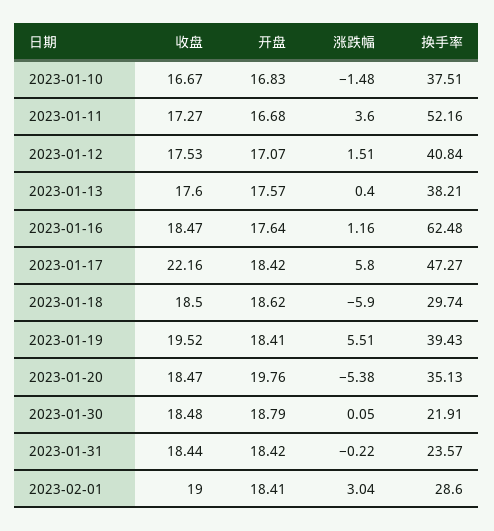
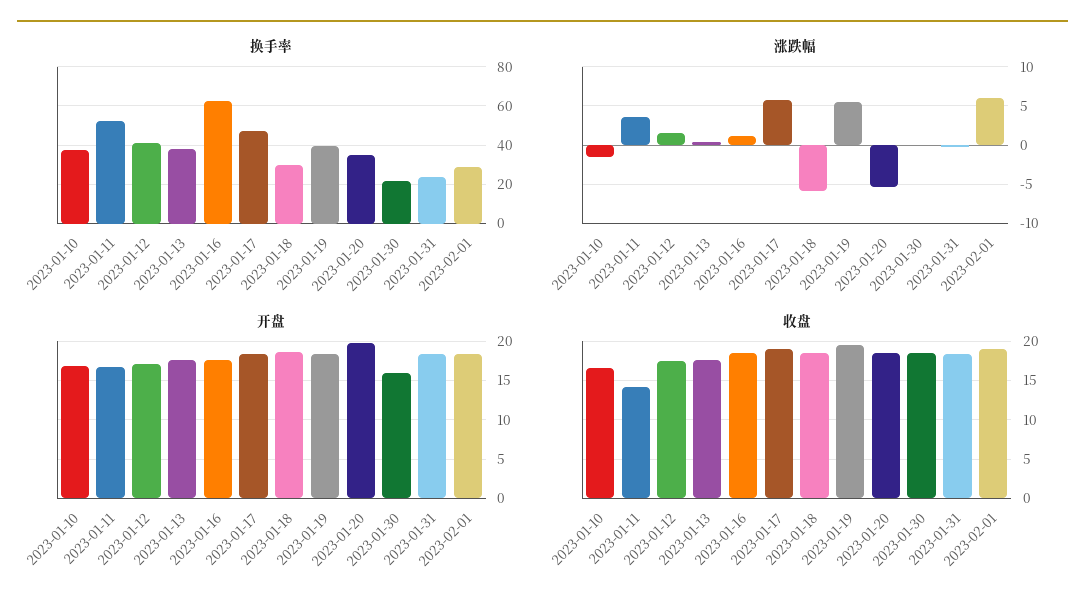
收盘, 2023-01-11: 17.27 -> 14
收盘, 2023-01-17: 22.16 -> 19
开盘, 2023-01-30: 18.79 -> 16
涨跌幅, 2023-02-01: 3.04 -> 6

